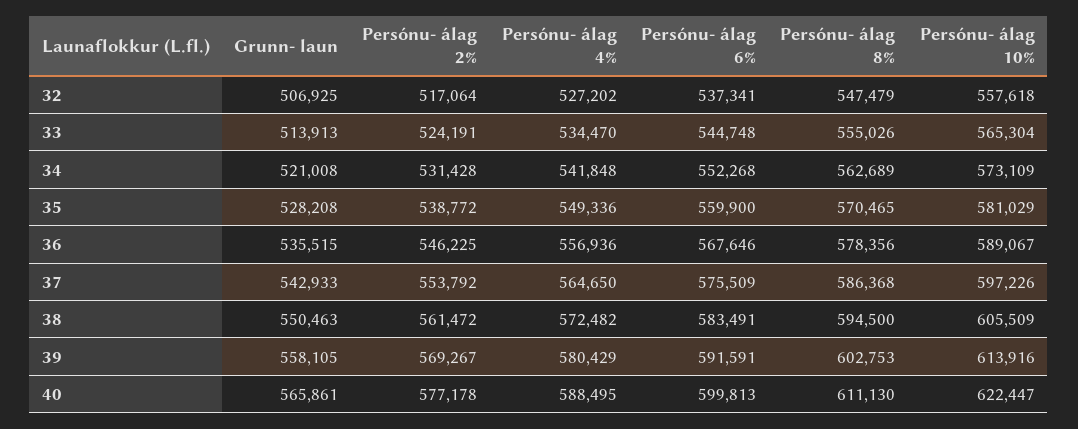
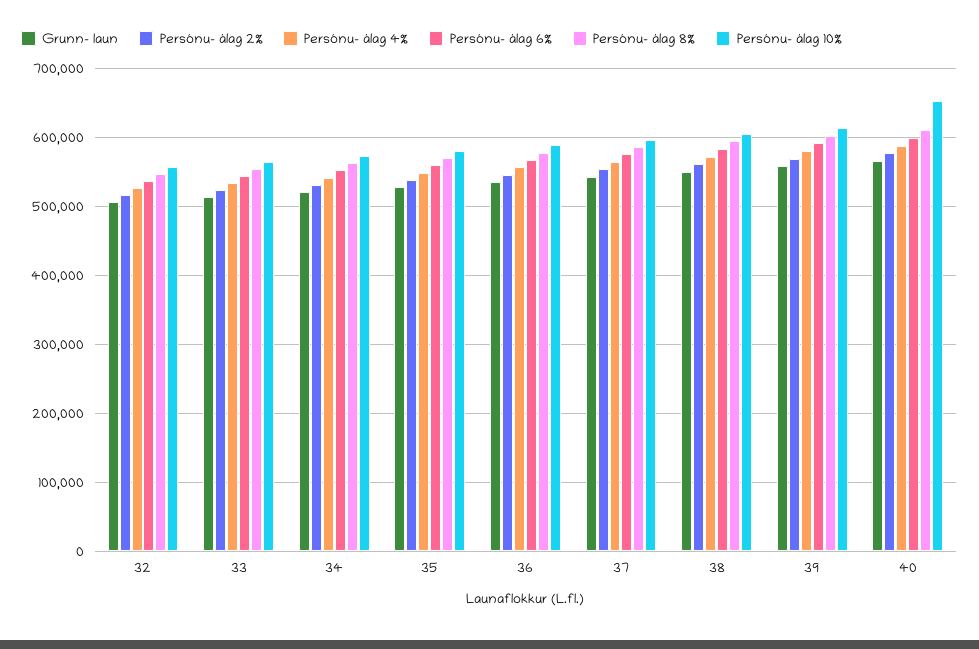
Persónu- álag 10%, 40: 622447 -> 650000

